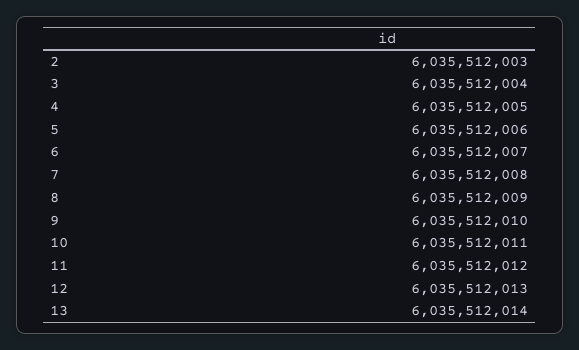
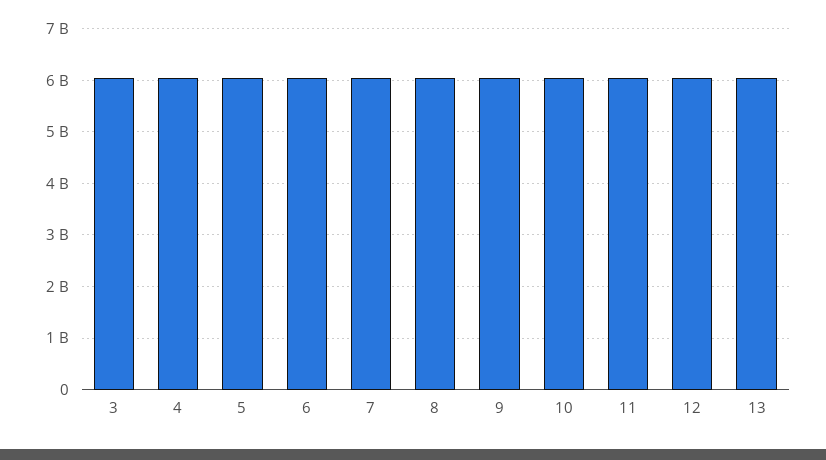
2: 6035512003 -> none

